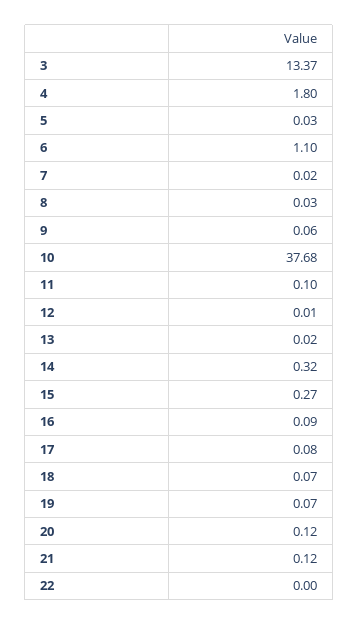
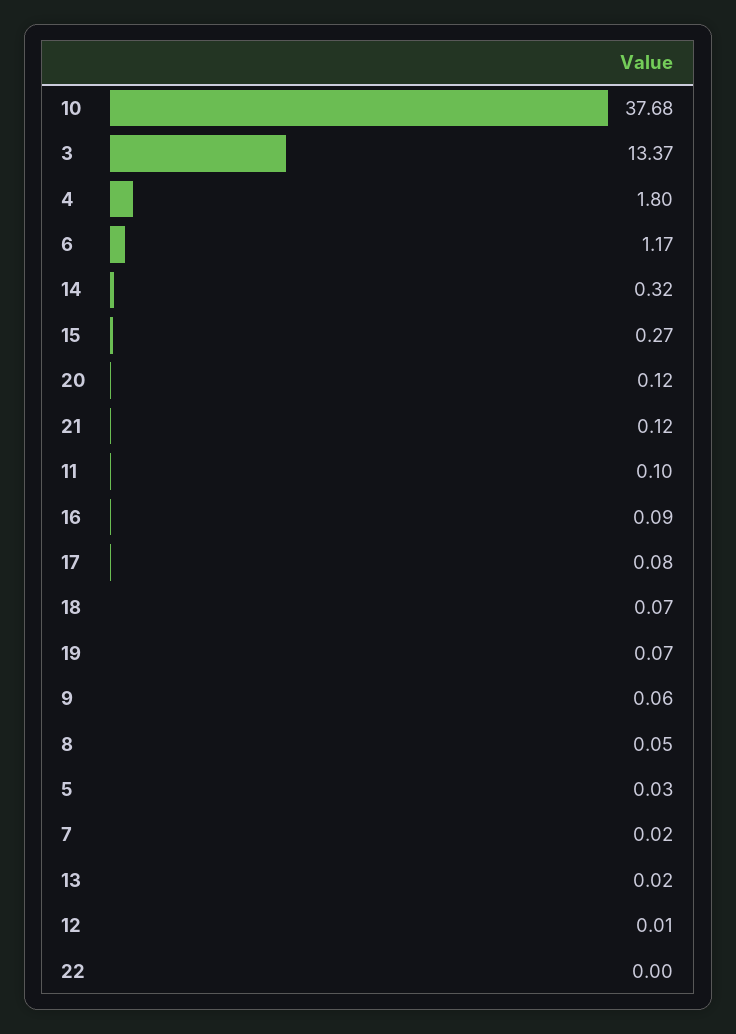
6: 1.1 -> 1.17
8: 0.03 -> 0.05

